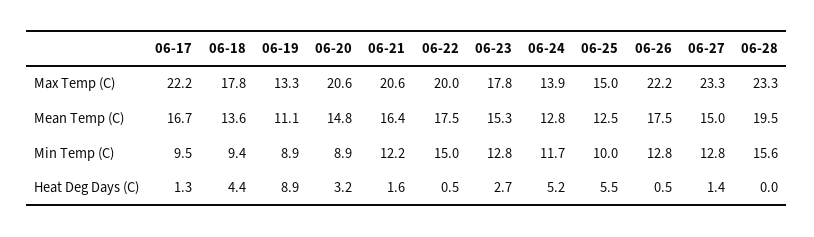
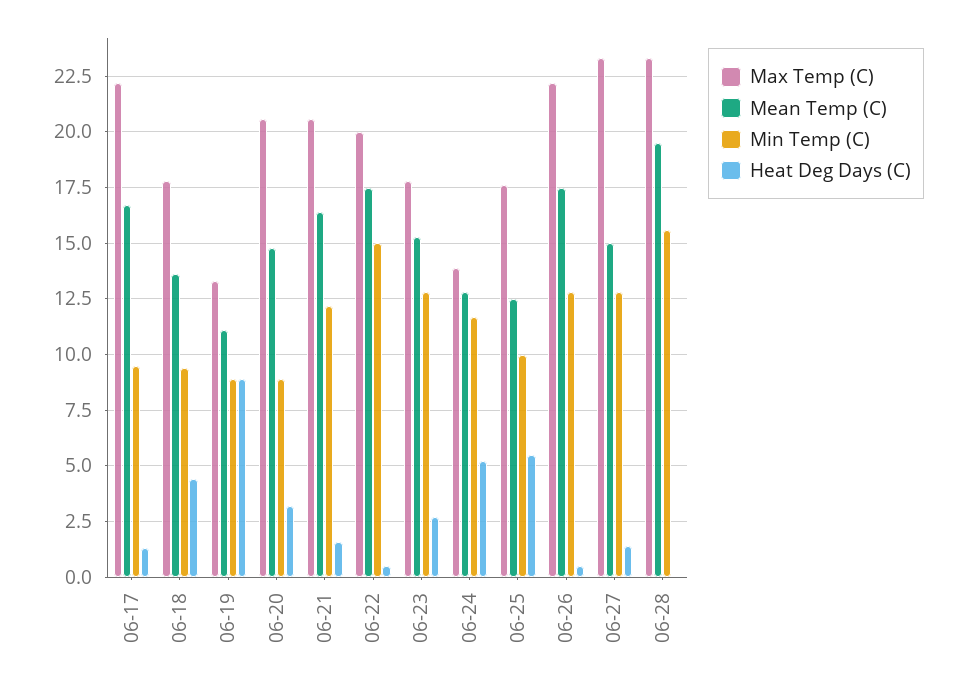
Max Temp (C), 06-25: 15 -> 17.5

